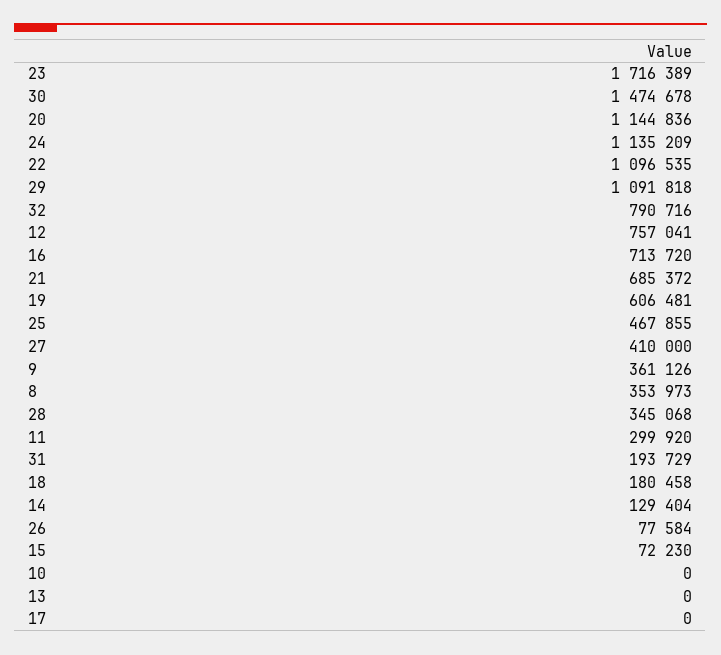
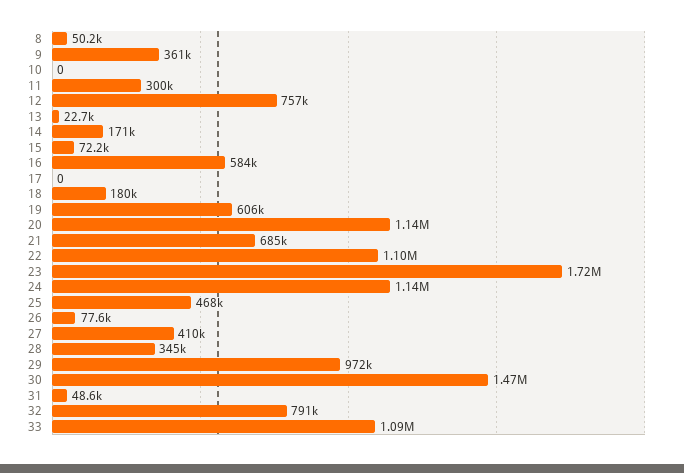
29: 1091818 -> 972000
16: 713720 -> 584000
8: 353973 -> 50200
31: 193729 -> 48600
14: 129404 -> 171000
13: 0 -> 22700
33: none -> 1090000

